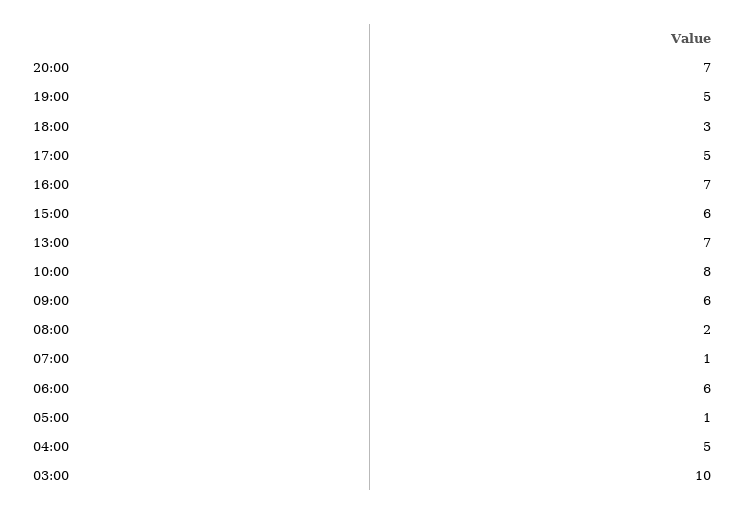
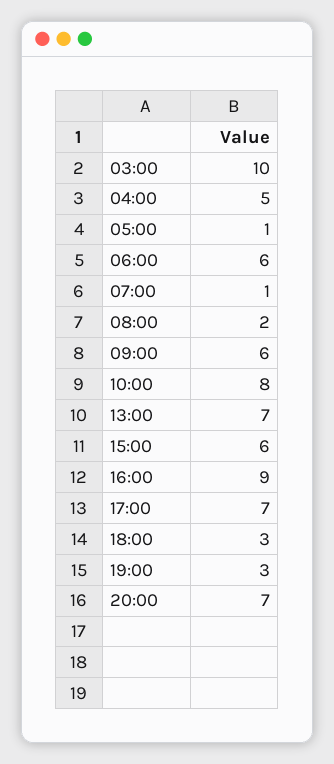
19:00: 5 -> 3
17:00: 5 -> 7
16:00: 7 -> 9

